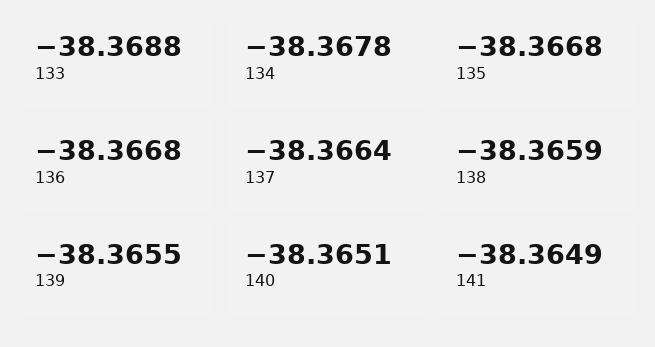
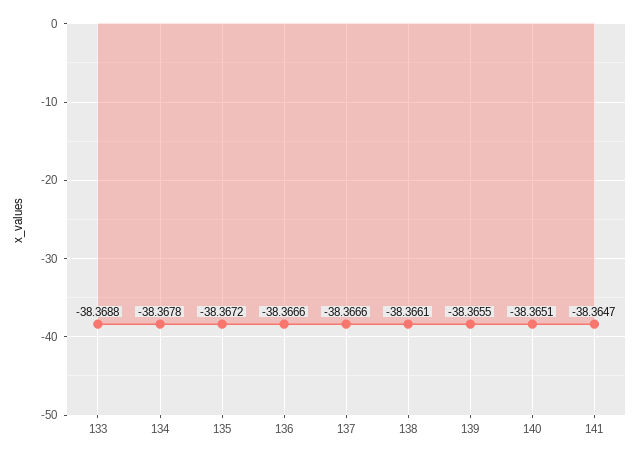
135: -38.3668 -> -38.3672
136: -38.3668 -> -38.3666
137: -38.3664 -> -38.3666
138: -38.3659 -> -38.3661
141: -38.3649 -> -38.3647

